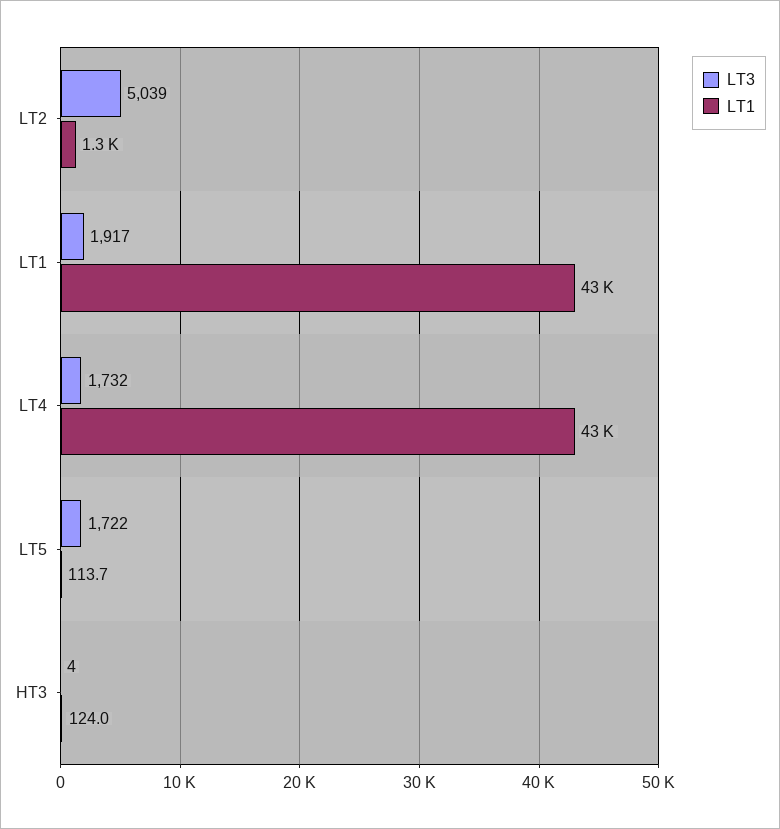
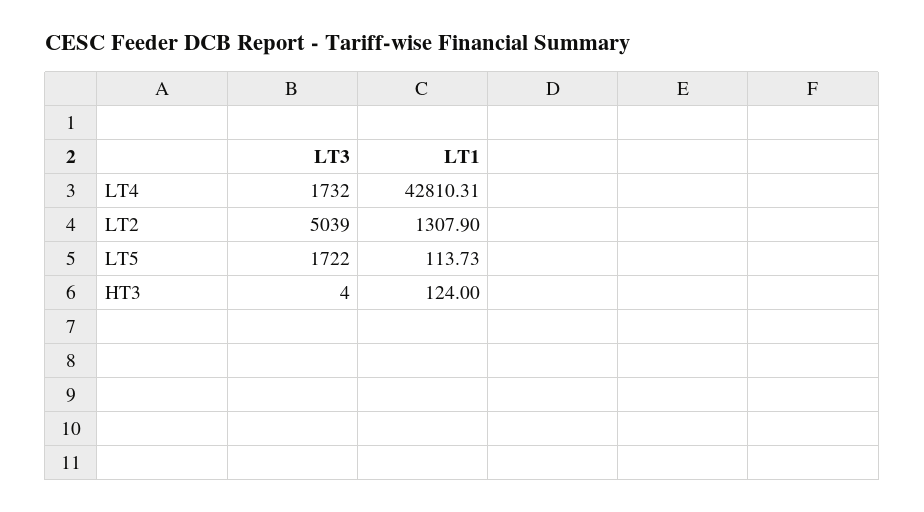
LT3, LT1: 1917 -> none
LT1, LT1: 43000 -> none

